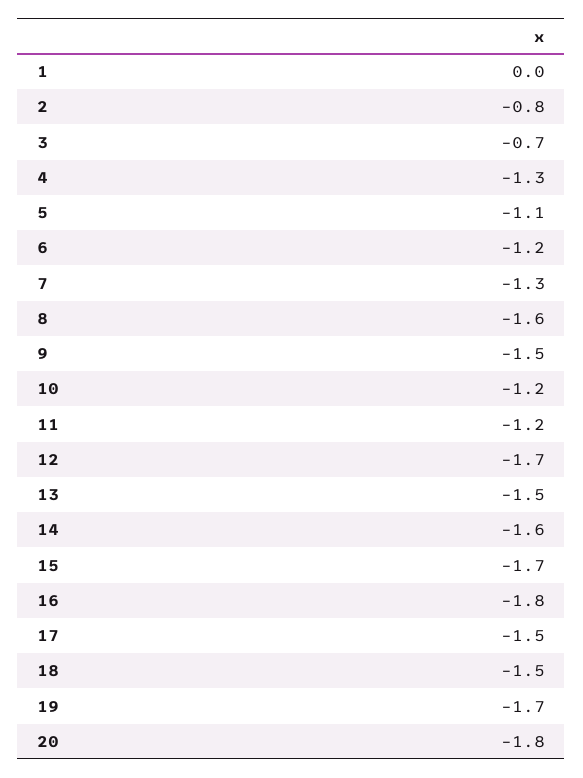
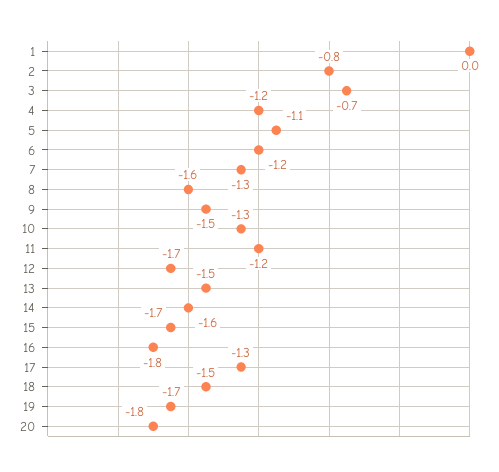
4: -1.3 -> -1.2
10: -1.2 -> -1.3
17: -1.5 -> -1.3

